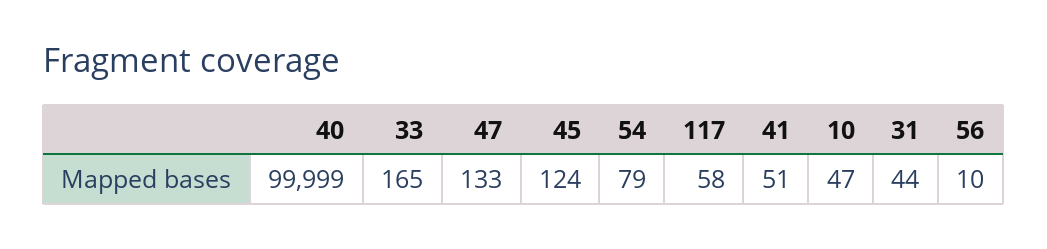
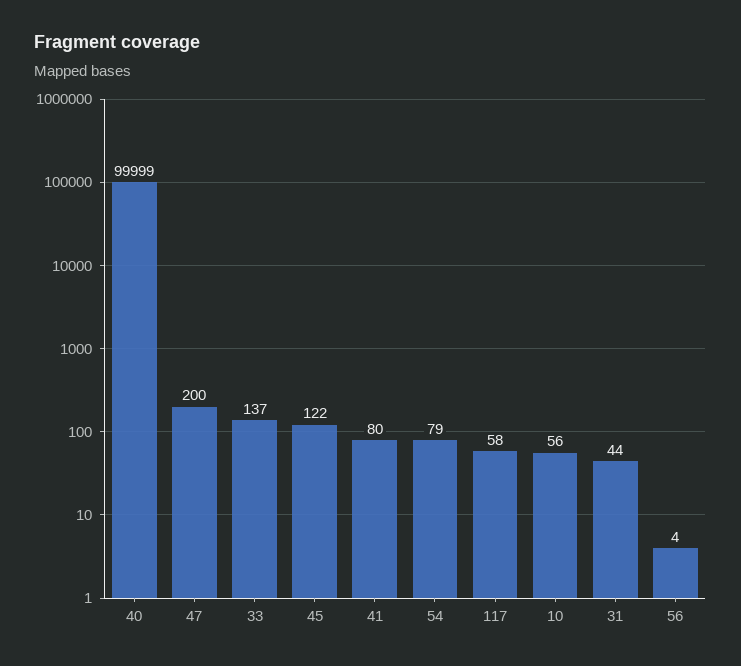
33: 165 -> 137
47: 133 -> 200
45: 124 -> 122
41: 51 -> 80
10: 47 -> 56
56: 10 -> 4

